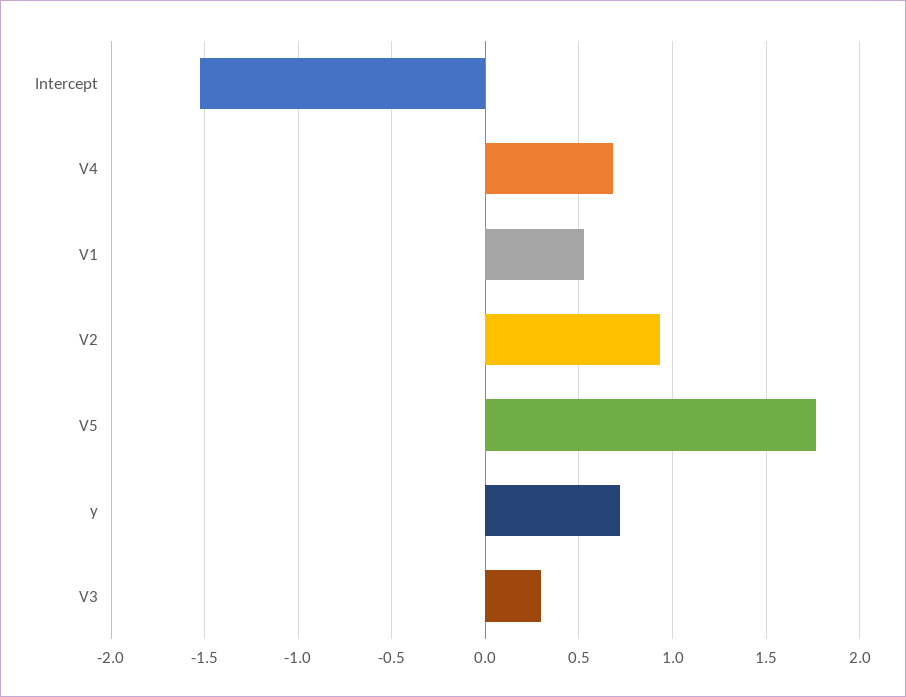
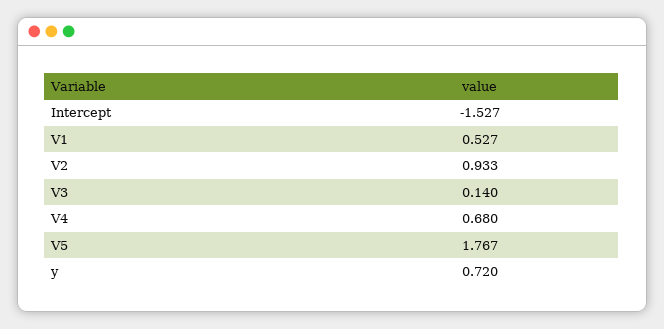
V3: 0.3 -> 0.14

